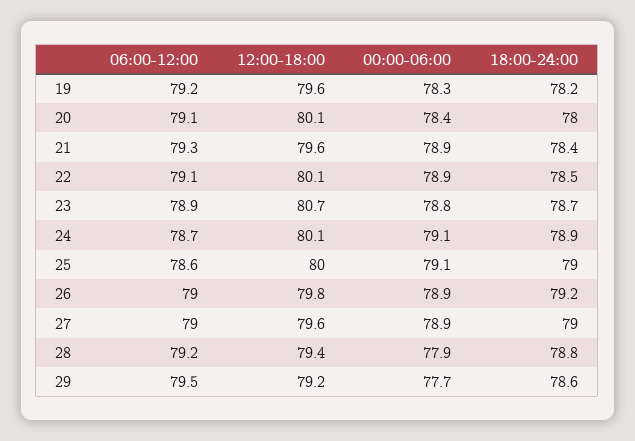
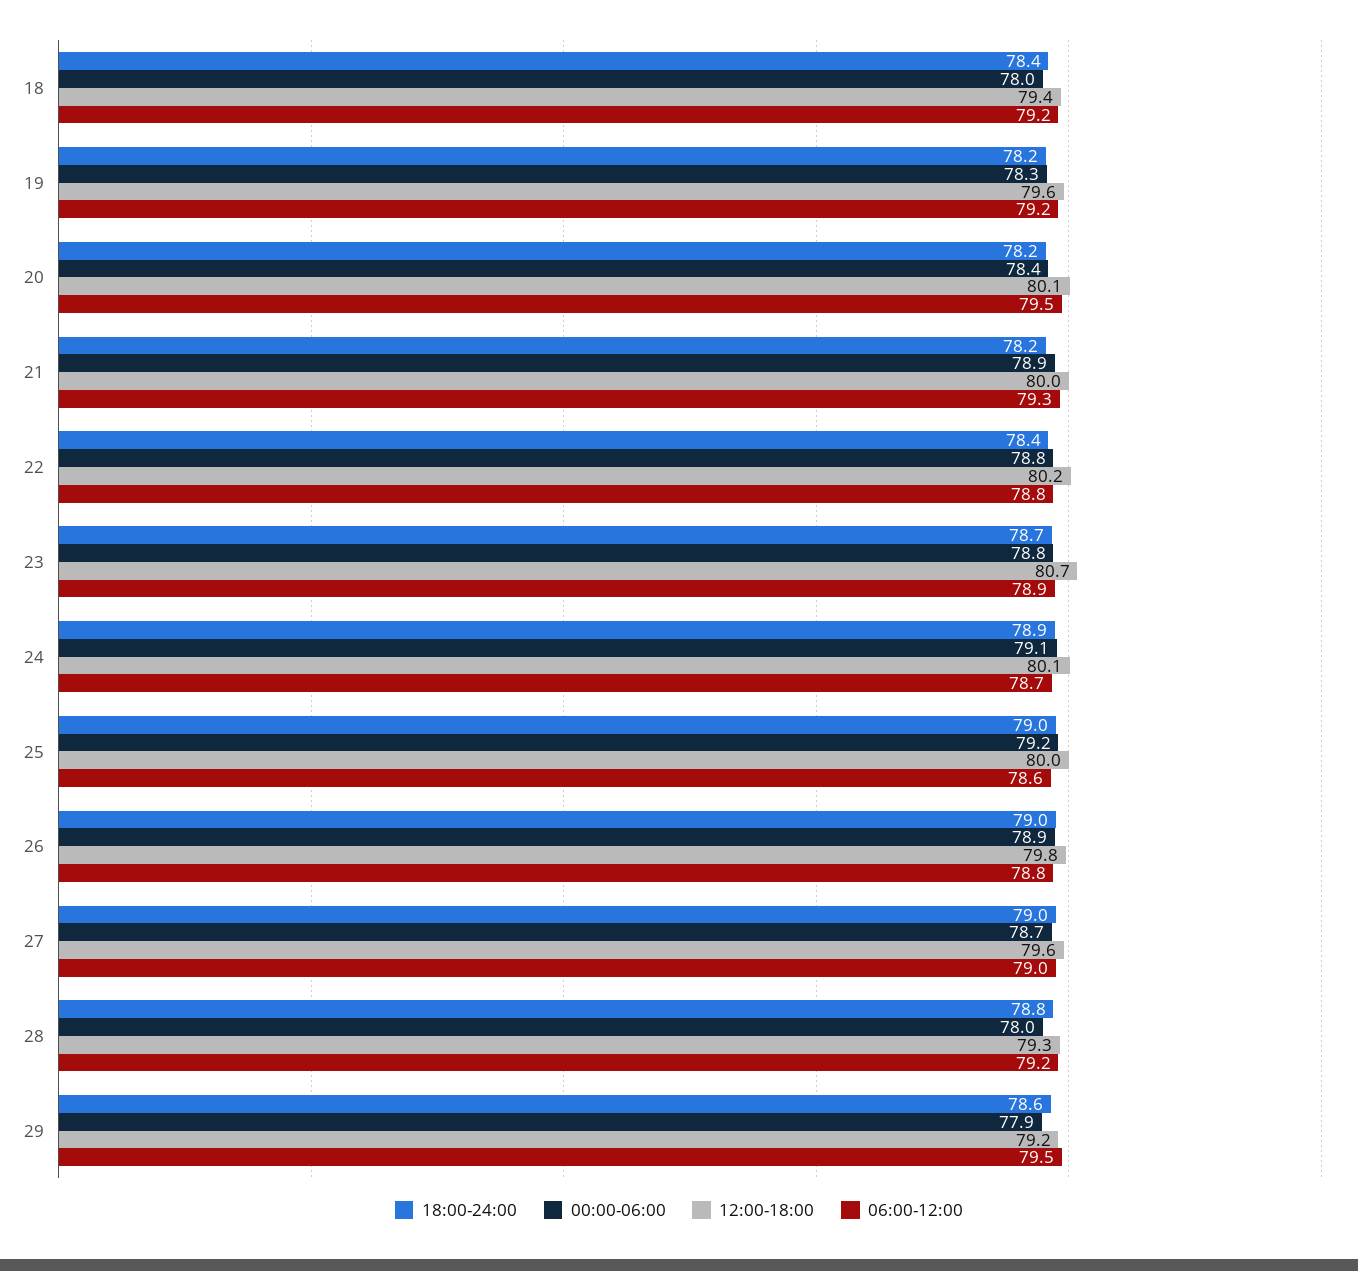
06:00-12:00, 20: 79.1 -> 79.5
18:00-24:00, 20: 78 -> 78.2
12:00-18:00, 21: 79.6 -> 80
18:00-24:00, 21: 78.4 -> 78.2
06:00-12:00, 22: 79.1 -> 78.8
12:00-18:00, 22: 80.1 -> 80.2
00:00-06:00, 22: 78.9 -> 78.8
18:00-24:00, 22: 78.5 -> 78.4
00:00-06:00, 25: 79.1 -> 79.2
06:00-12:00, 26: 79 -> 78.8
18:00-24:00, 26: 79.2 -> 79
00:00-06:00, 27: 78.9 -> 78.7
12:00-18:00, 28: 79.4 -> 79.3
00:00-06:00, 28: 77.9 -> 78
00:00-06:00, 29: 77.7 -> 77.9
18:00-24:00, 18: none -> 78.4
00:00-06:00, 18: none -> 78
12:00-18:00, 18: none -> 79.4
06:00-12:00, 18: none -> 79.2

